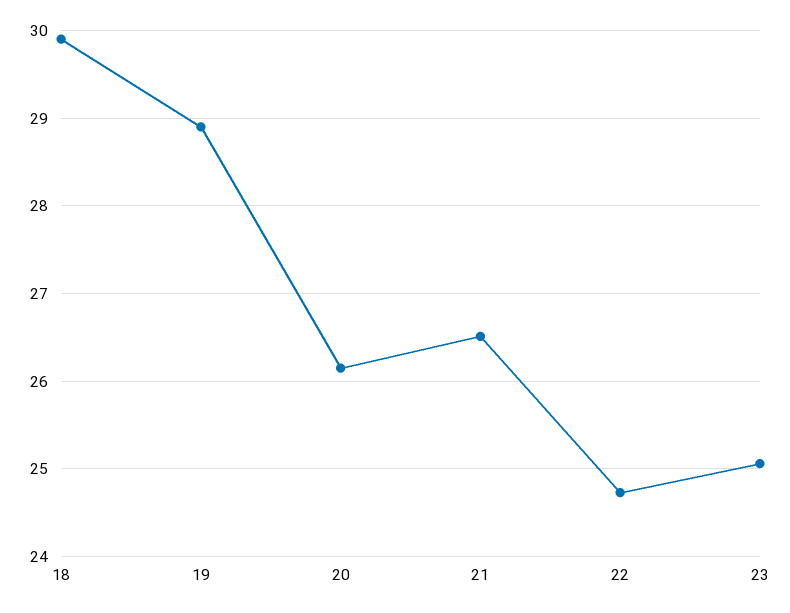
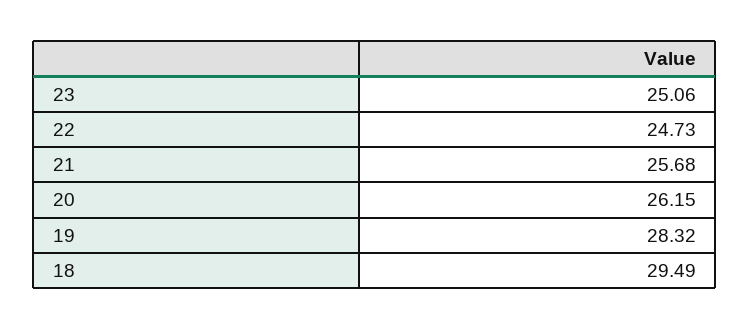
18: 29.9 -> 29.49
19: 28.9 -> 28.32
21: 26.5 -> 25.68

